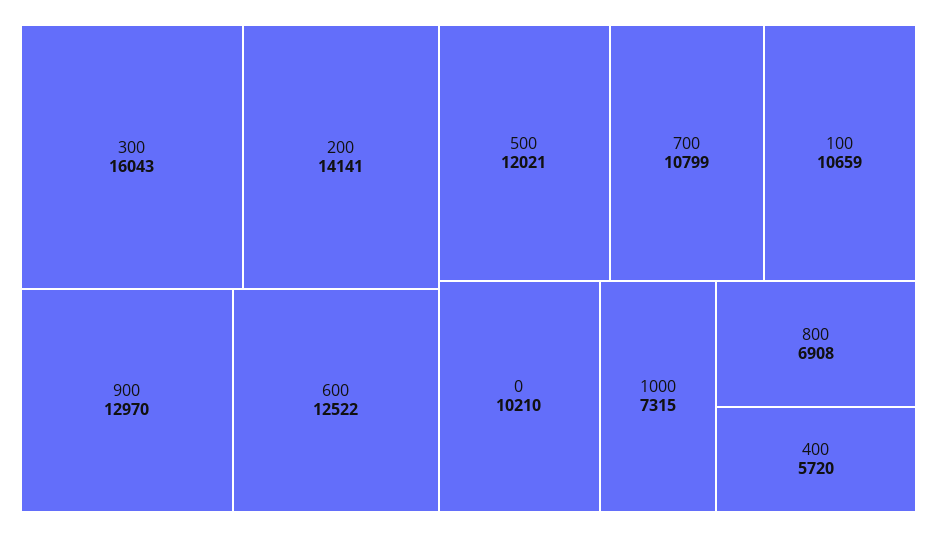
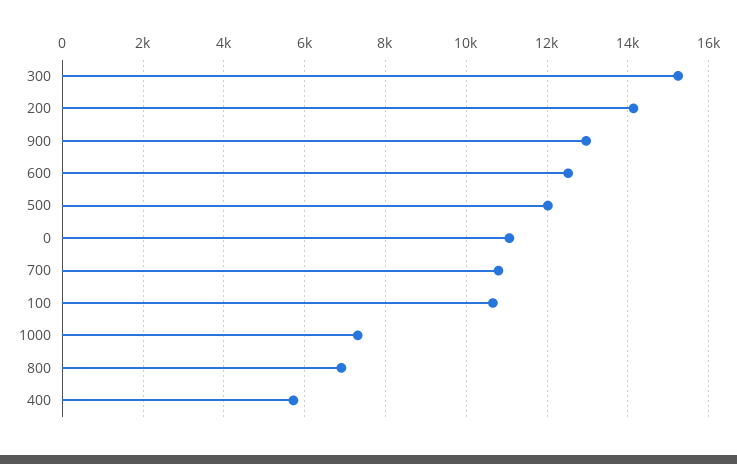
300: 16043 -> 15200
0: 10210 -> 11000

